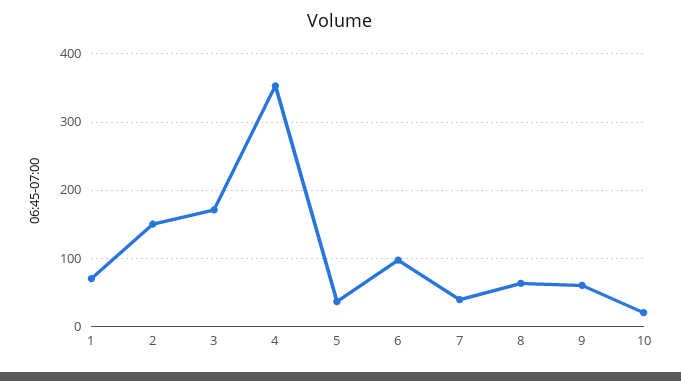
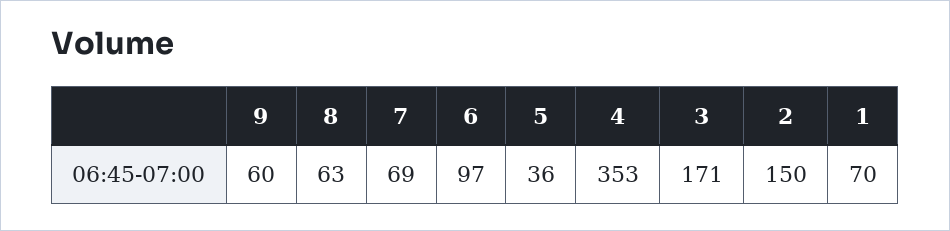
7: 40 -> 69
10: 20 -> none

